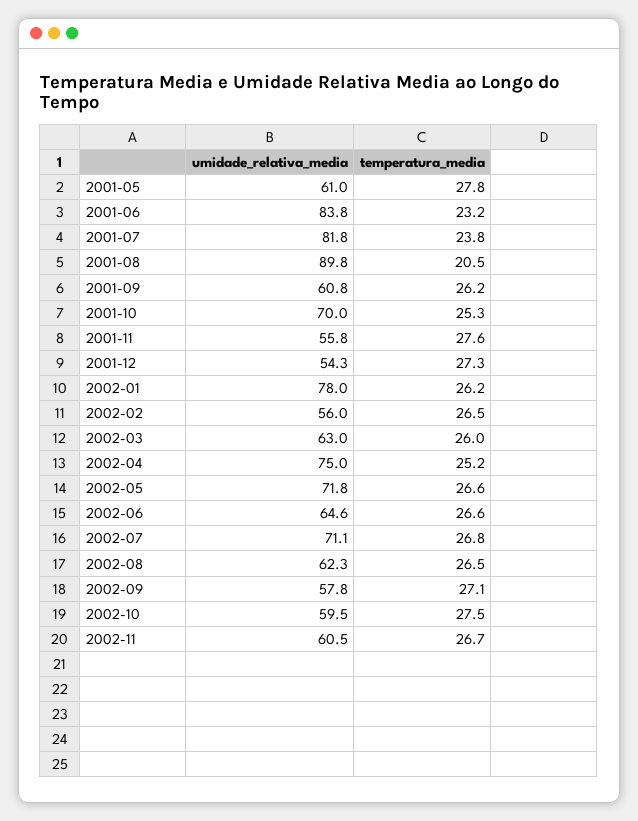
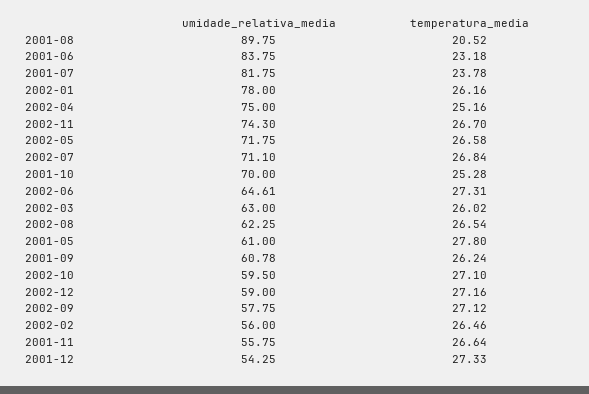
temperatura_media, 2001-11: 27.6 -> 26.64
temperatura_media, 2002-06: 26.6 -> 27.31
temperatura_media, 2002-10: 27.5 -> 27.1
umidade_relativa_media, 2002-11: 60.5 -> 74.3
umidade_relativa_media, 2002-12: none -> 59
temperatura_media, 2002-12: none -> 27.16

